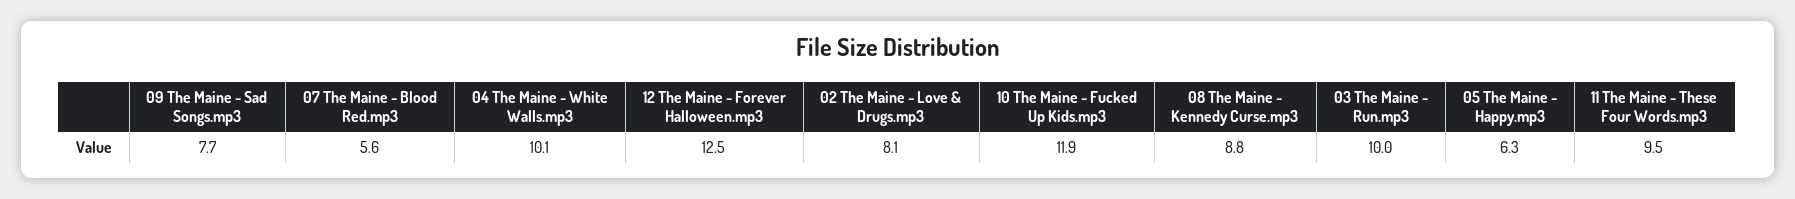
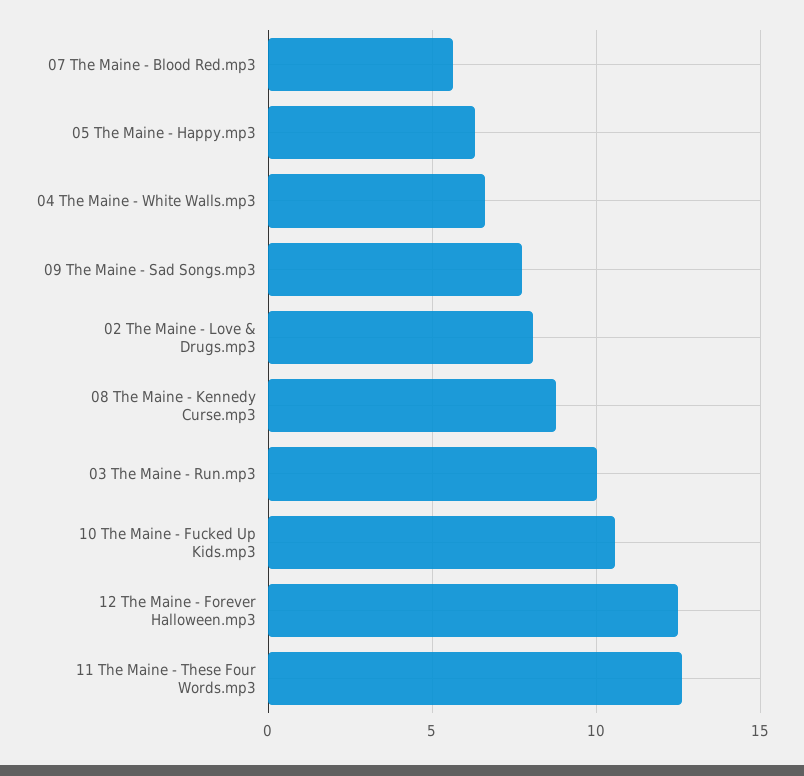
04 The Maine - White Walls.mp3: 10.1 -> 6.5
10 The Maine - Fucked Up Kids.mp3: 11.9 -> 10.5
11 The Maine - These Four Words.mp3: 9.5 -> 12.5

